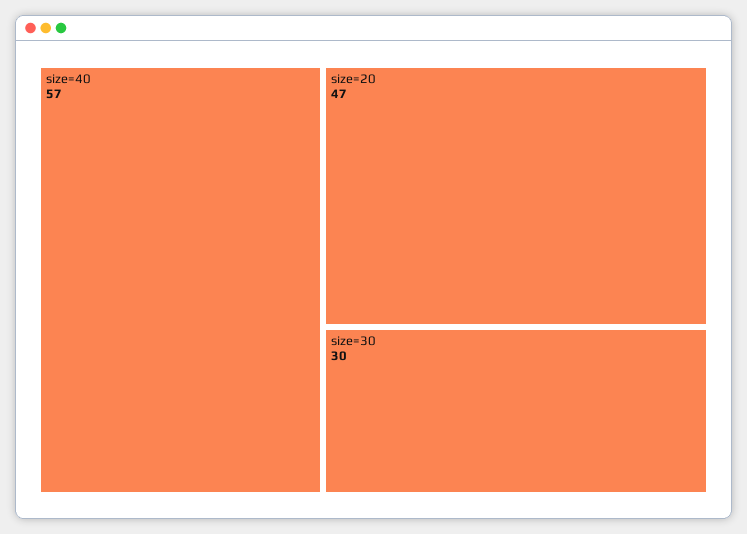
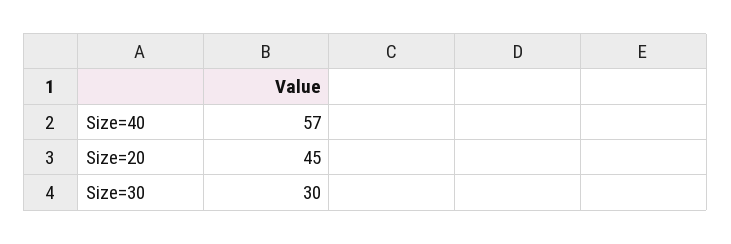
size=20: 47 -> 45

